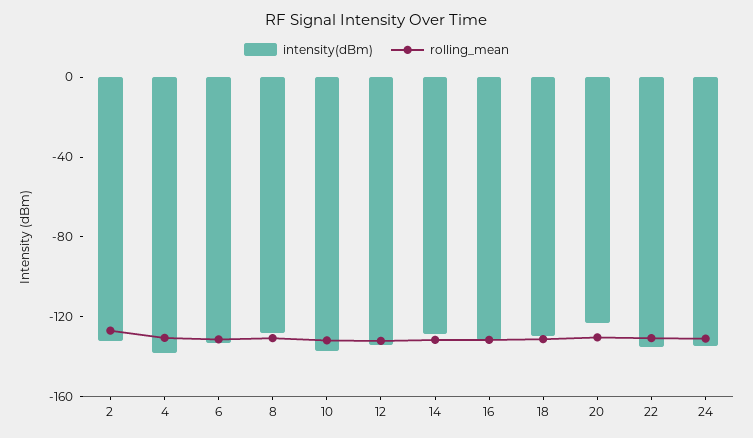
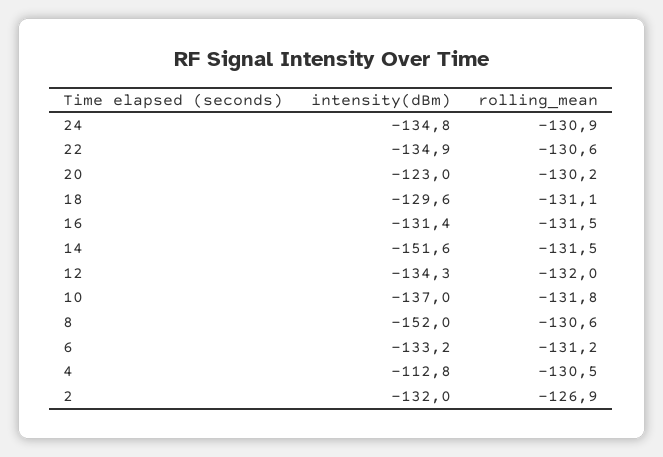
intensity(dBm), 4: -140 -> -112.8
intensity(dBm), 8: -130 -> -152
intensity(dBm), 14: -130 -> -151.6

